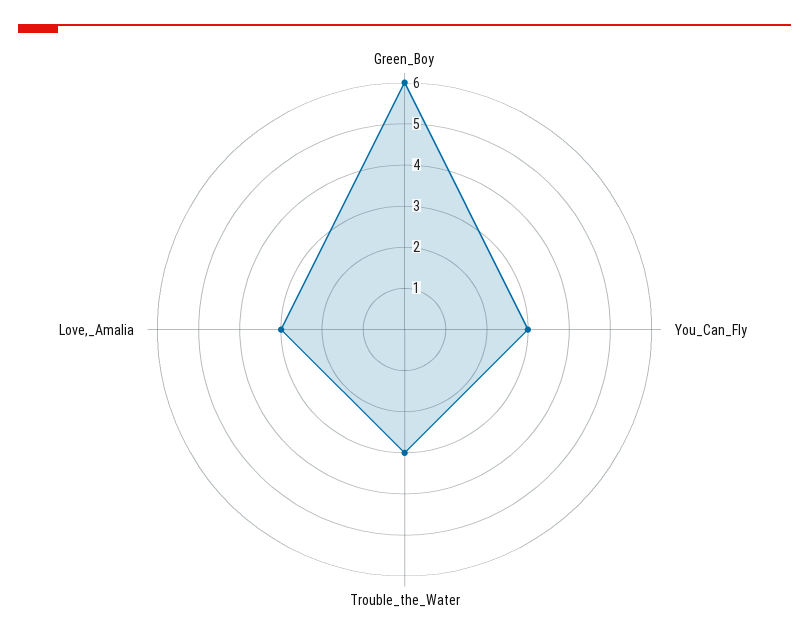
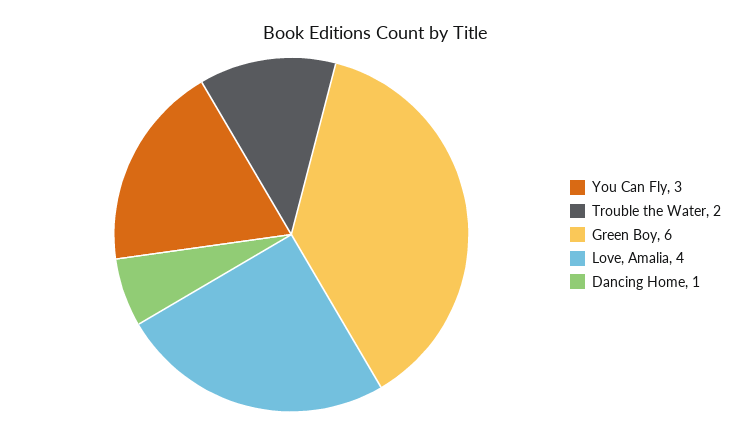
Trouble_the_Water: 3 -> 2
Love,_Amalia: 3 -> 4
Dancing Home: none -> 1

